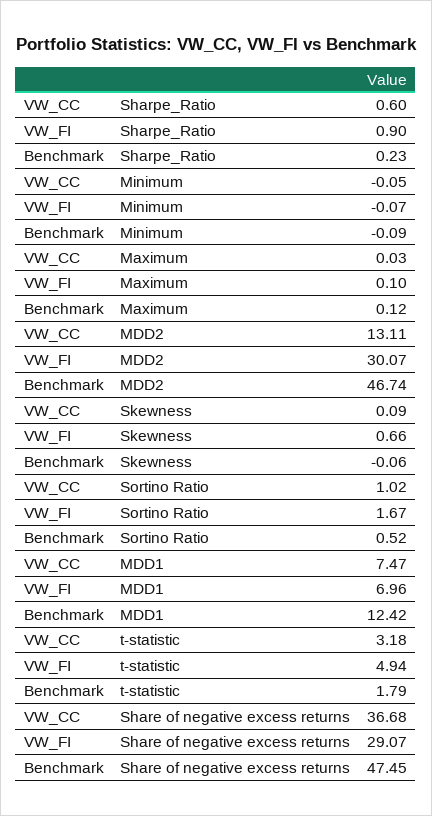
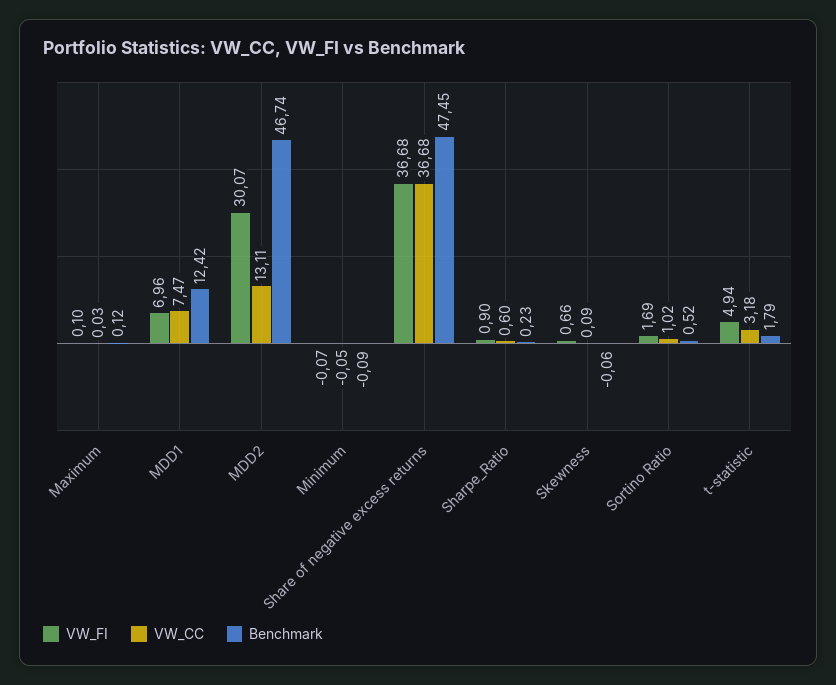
VW_FI, Sortino Ratio: 1.67 -> 1.69
VW_FI, Share of negative excess returns: 29.07 -> 36.68

